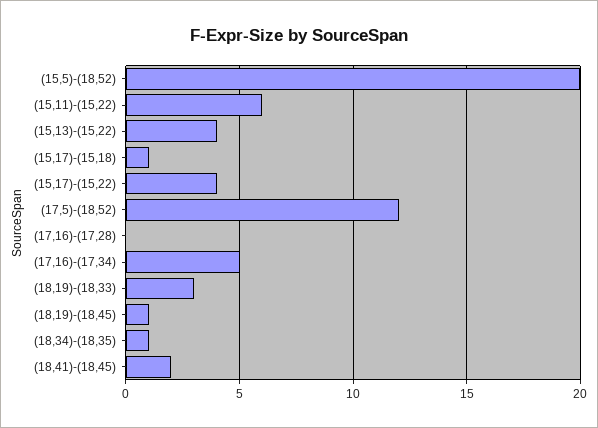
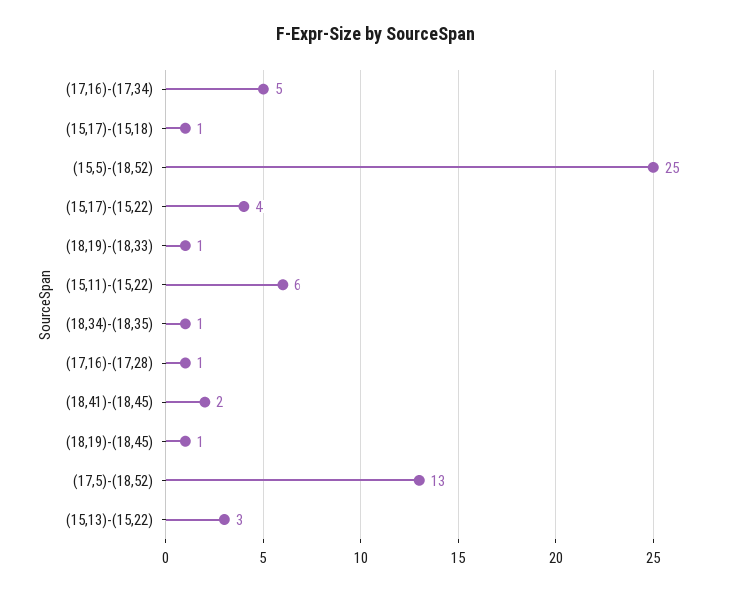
(15,5)-(18,52): 20 -> 25
(15,13)-(15,22): 4 -> 3
(17,5)-(18,52): 12 -> 13
(17,16)-(17,28): 0 -> 1
(18,19)-(18,33): 3 -> 1

